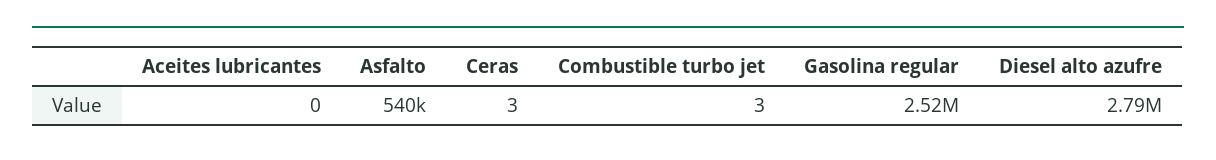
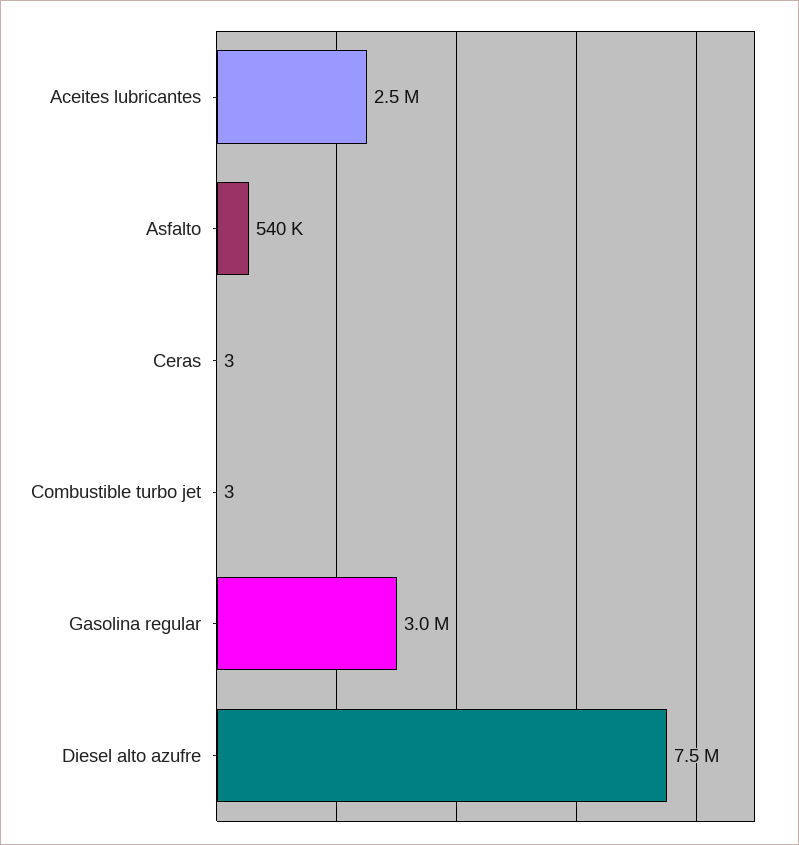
Aceites lubricantes: 0 -> 2500000
Gasolina regular: 2520000 -> 3000000
Diesel alto azufre: 2790000 -> 7500000

